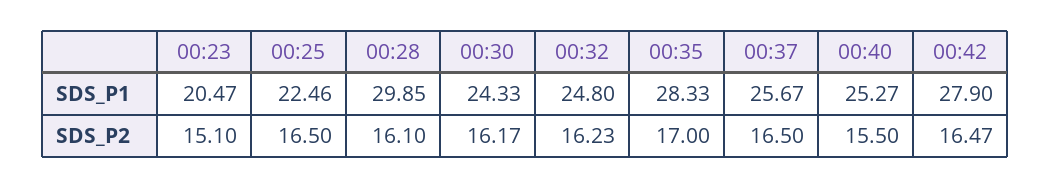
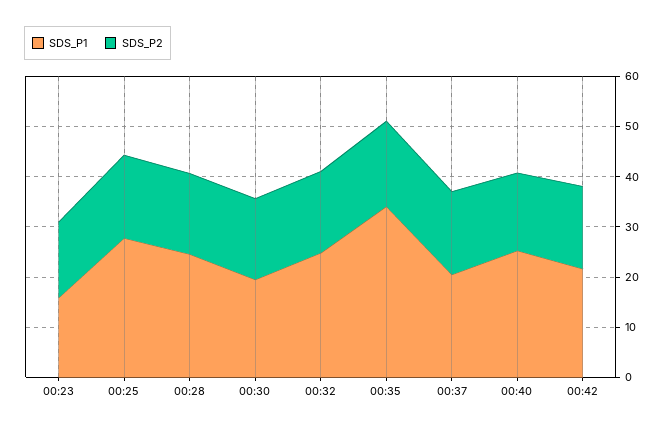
SDS_P1, 00:23: 20.47 -> 16
SDS_P1, 00:25: 22.46 -> 28
SDS_P1, 00:28: 29.85 -> 24
SDS_P1, 00:30: 24.33 -> 20
SDS_P1, 00:35: 28.33 -> 34
SDS_P1, 00:37: 25.67 -> 20
SDS_P1, 00:42: 27.9 -> 22

